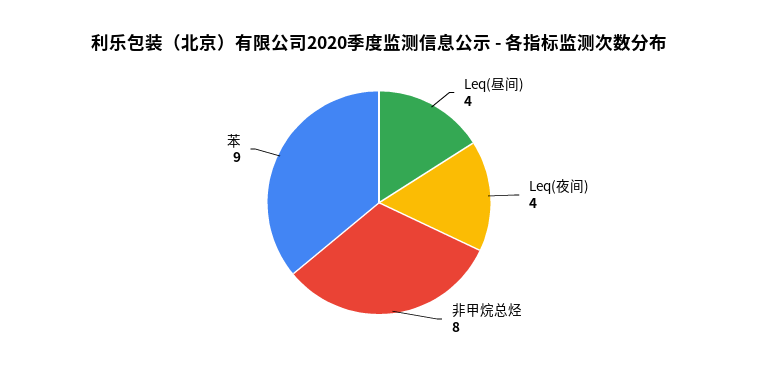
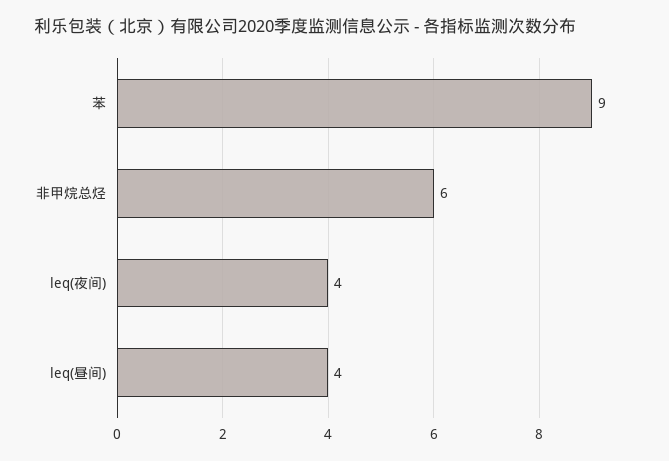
非甲烷总烃: 8 -> 6

